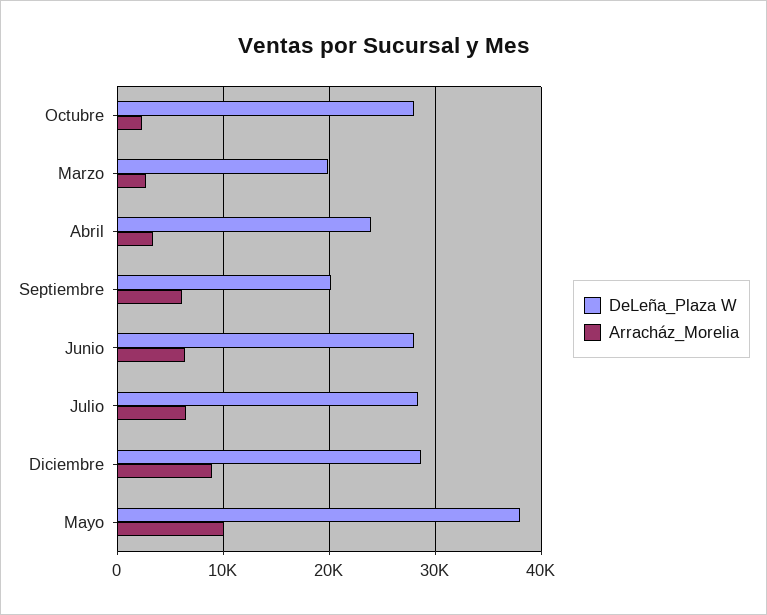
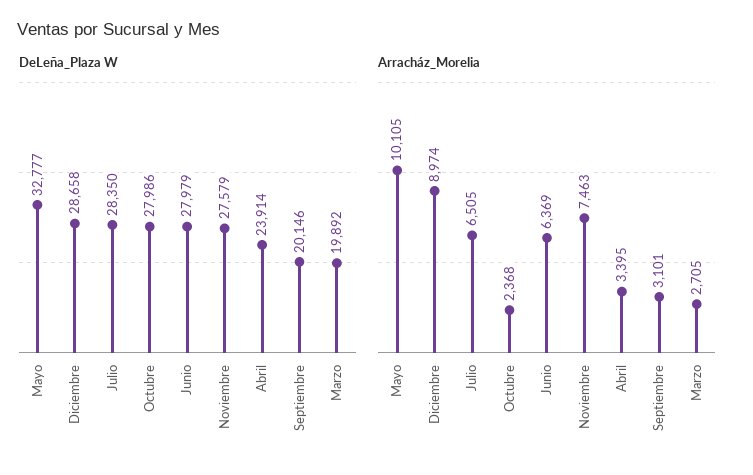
Arracház_Morelia, Septiembre: 6000 -> 3101
DeLeña_Plaza W, Mayo: 38000 -> 32777
DeLeña_Plaza W, Noviembre: none -> 27579
Arracház_Morelia, Noviembre: none -> 7463

